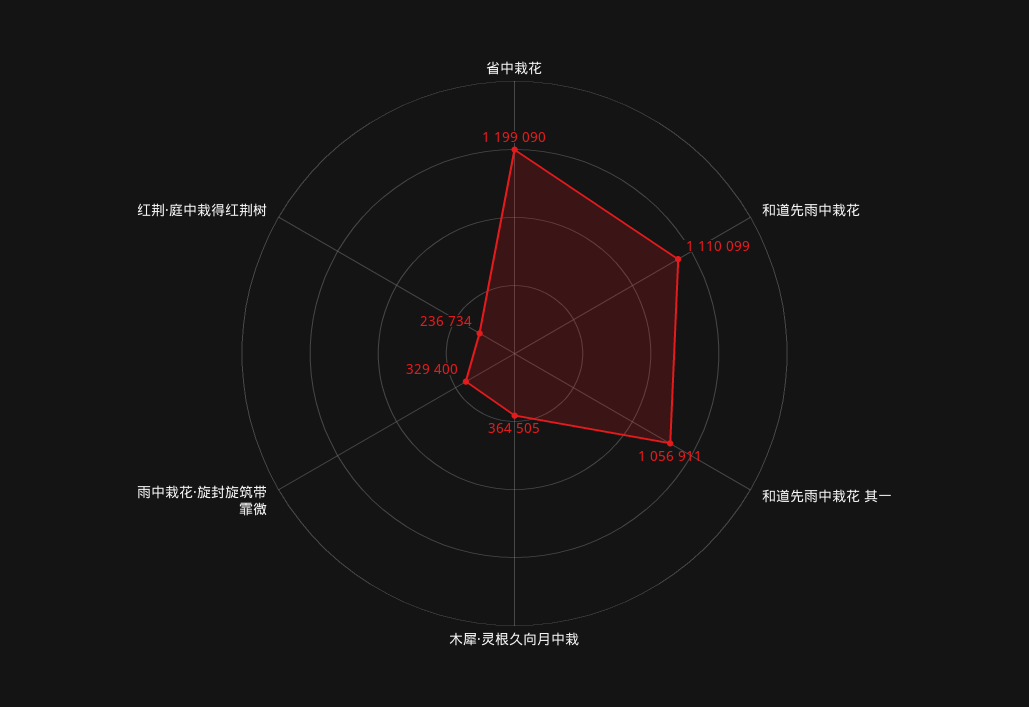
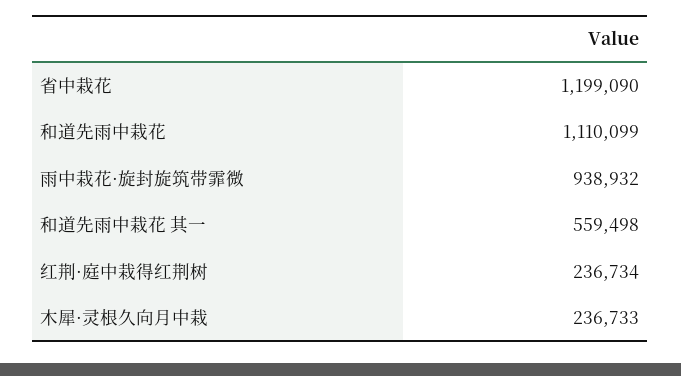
和道先雨中栽花 其一: 1056911 -> 559498
木犀·灵根久向月中栽: 364505 -> 236733
雨中栽花·旋封旋筑带霏微: 329400 -> 938932

